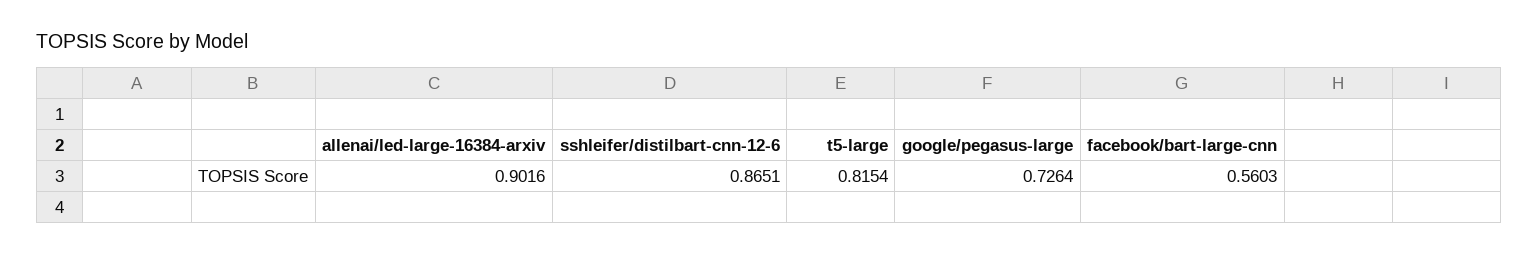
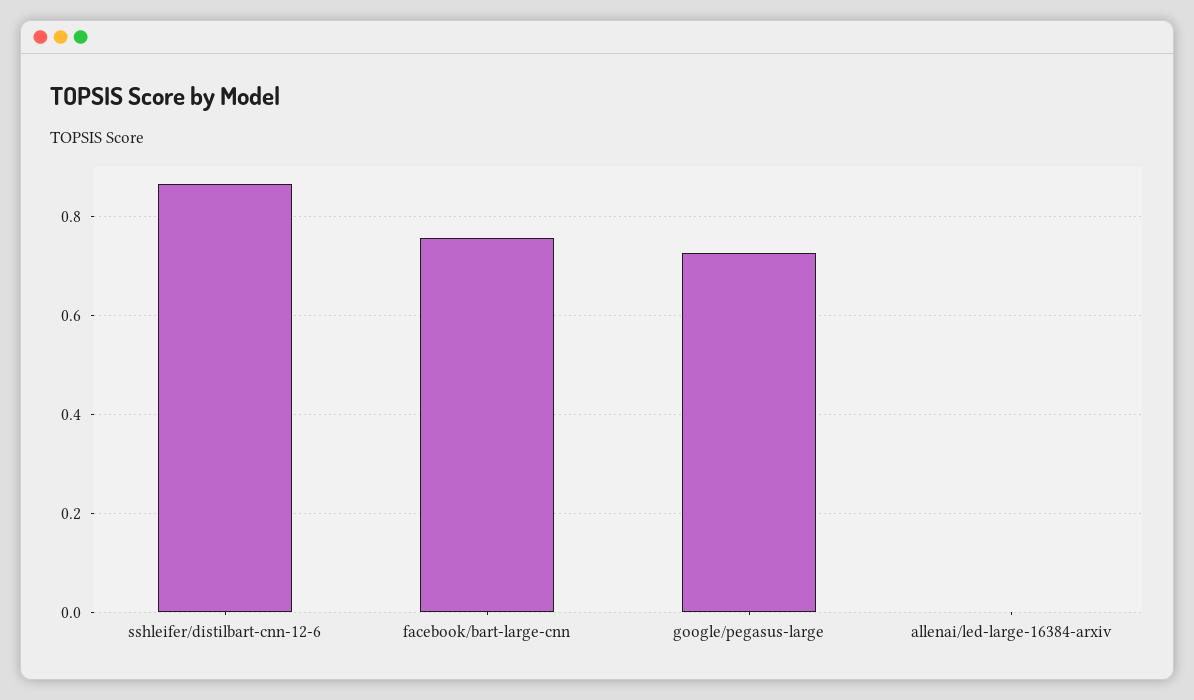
allenai/led-large-16384-arxiv: 0.9016 -> 0
t5-large: 0.8154 -> none
facebook/bart-large-cnn: 0.5603 -> 0.76

